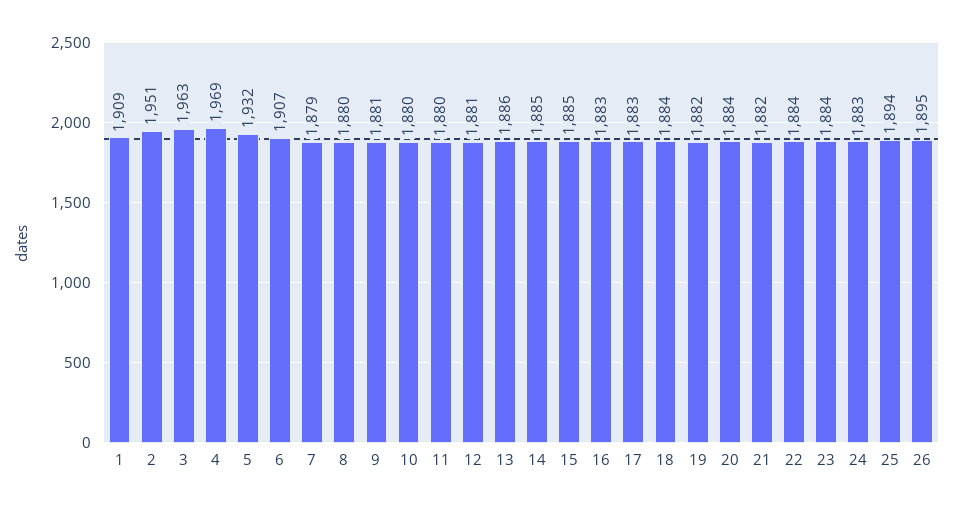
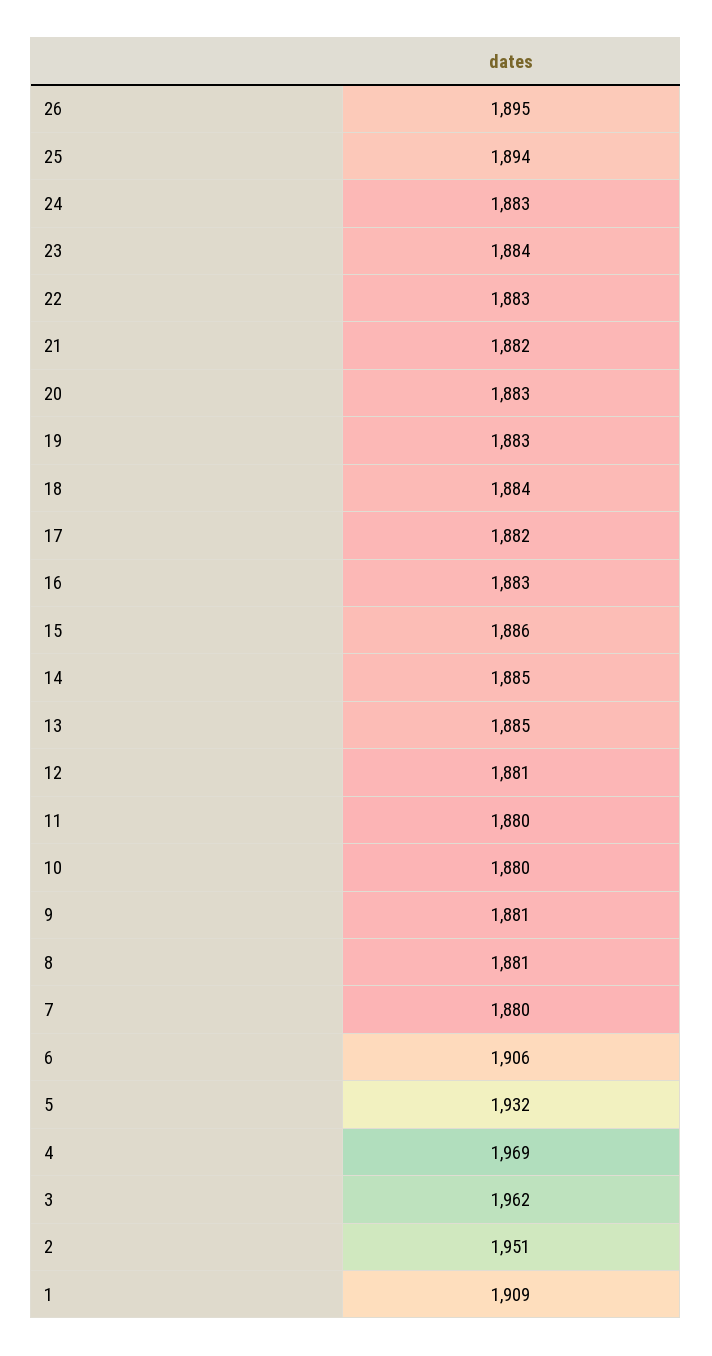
3: 1963 -> 1962
6: 1907 -> 1906
7: 1879 -> 1880
8: 1880 -> 1881
13: 1886 -> 1885
15: 1885 -> 1886
17: 1883 -> 1882
19: 1882 -> 1883
20: 1884 -> 1883
22: 1884 -> 1883

